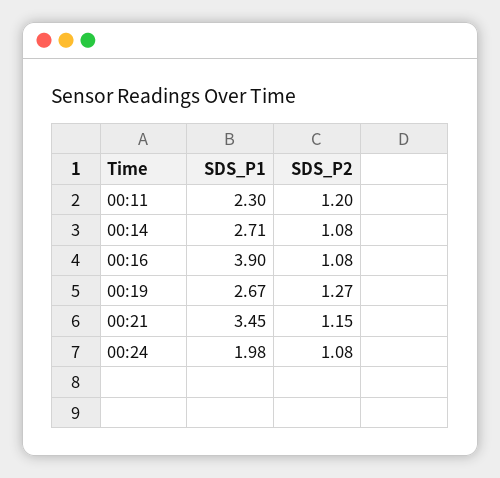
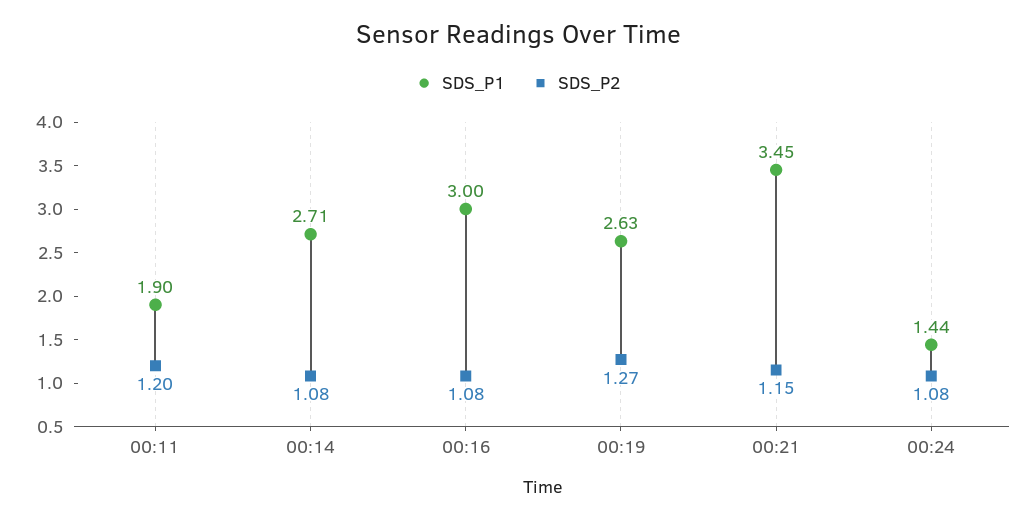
SDS_P1, 00:11: 2.3 -> 1.9
SDS_P1, 00:16: 3.9 -> 3
SDS_P1, 00:19: 2.67 -> 2.63
SDS_P1, 00:24: 1.98 -> 1.44

